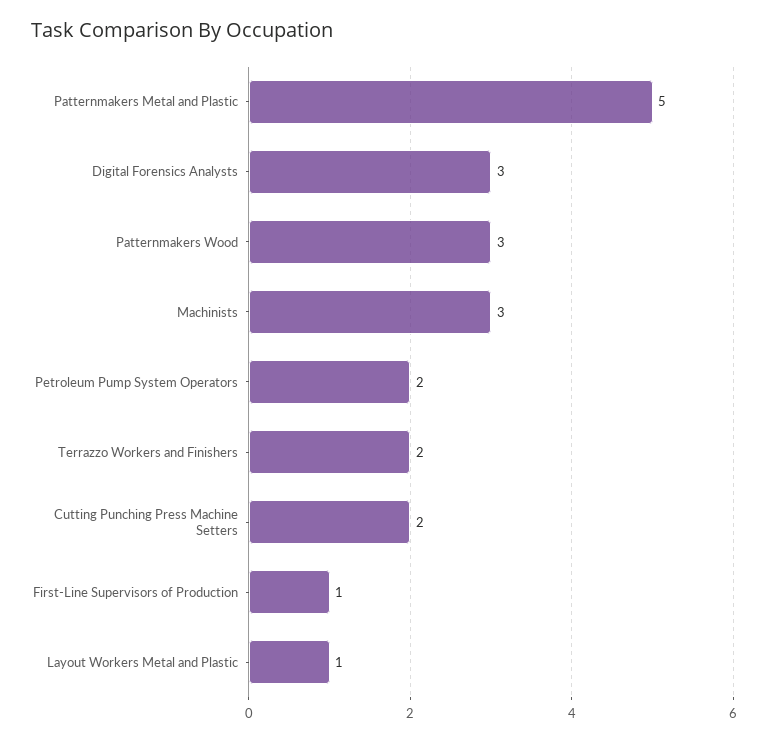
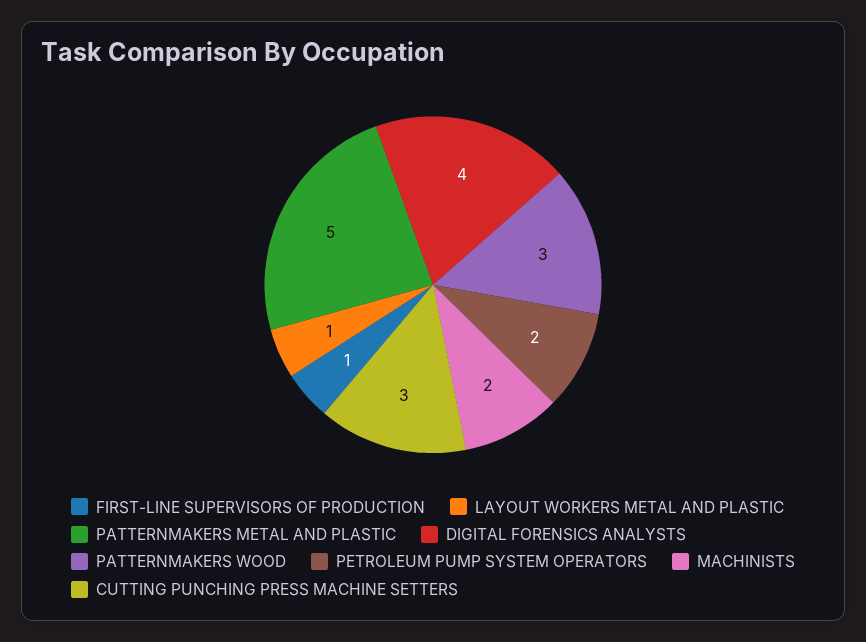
Digital Forensics Analysts: 3 -> 4
Machinists: 3 -> 2
Terrazzo Workers and Finishers: 2 -> none
Cutting Punching Press Machine Setters: 2 -> 3

